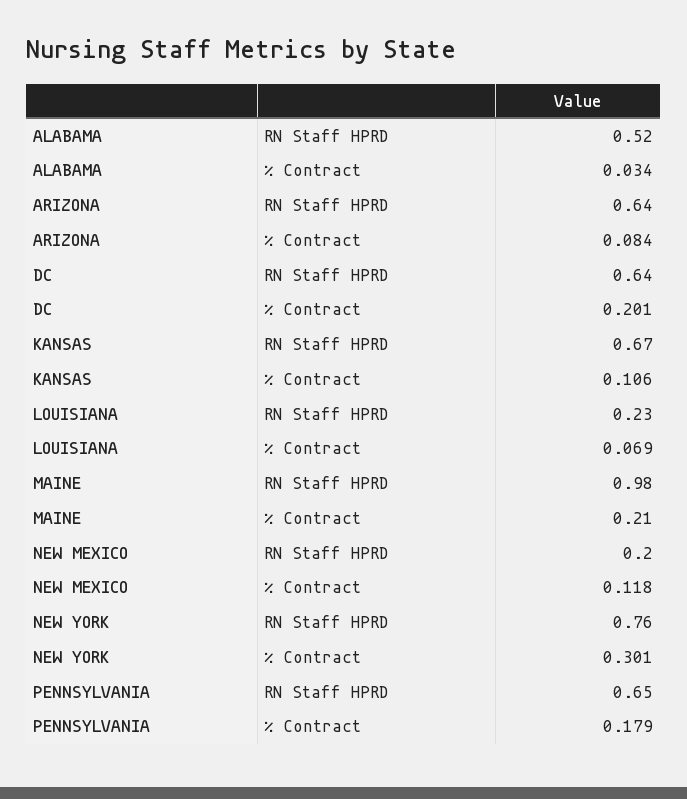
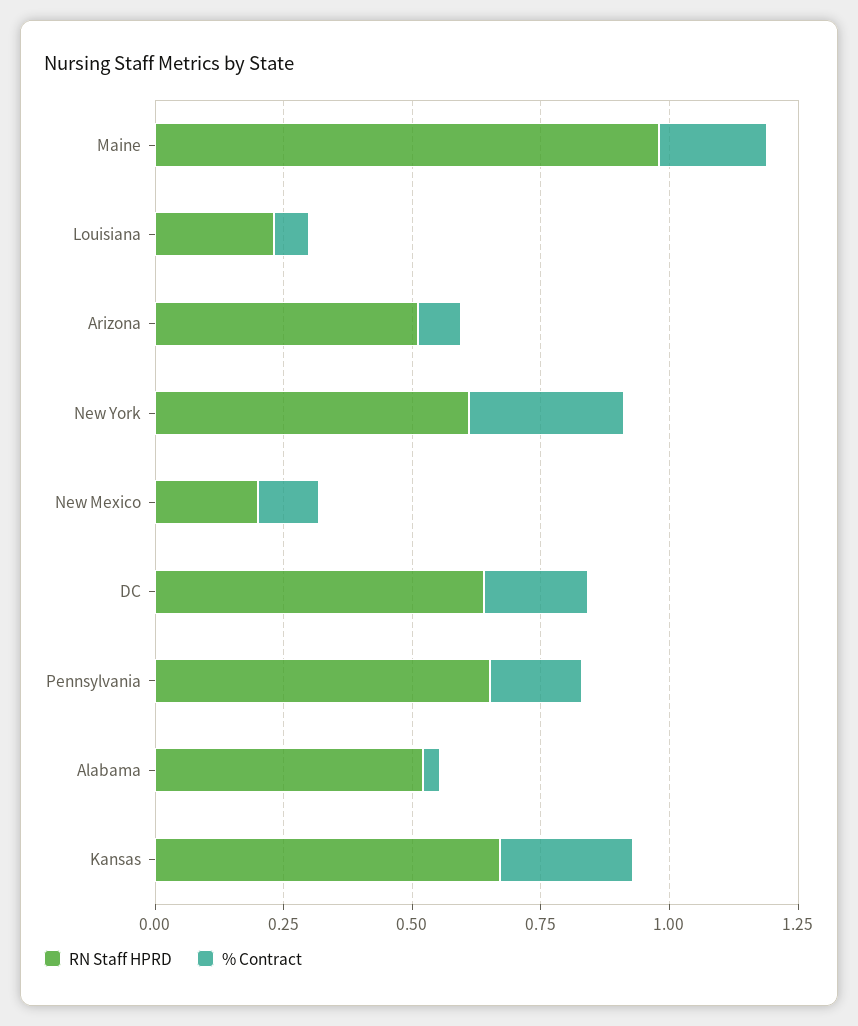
RN Staff HPRD, ARIZONA: 0.64 -> 0.5
% Contract, KANSAS: 0.106 -> 0.25
RN Staff HPRD, NEW YORK: 0.76 -> 0.6

